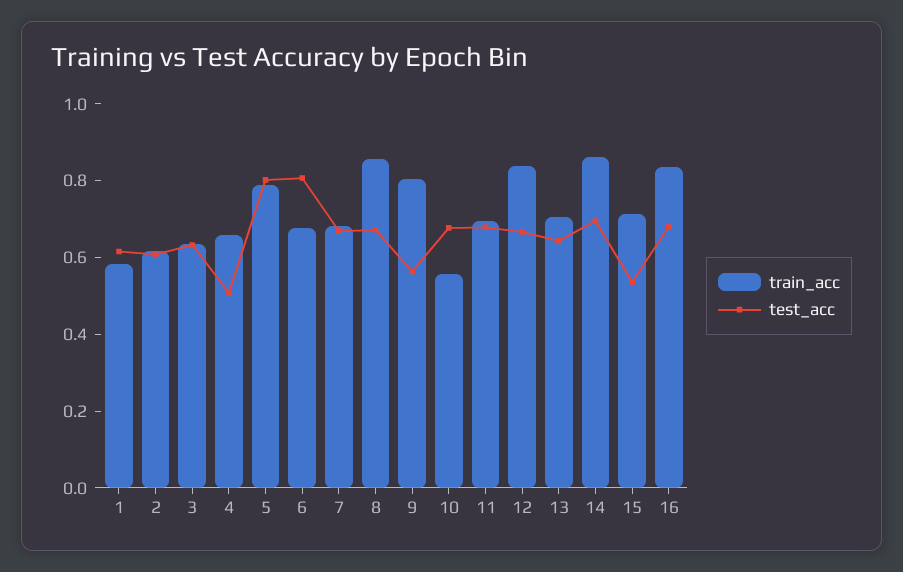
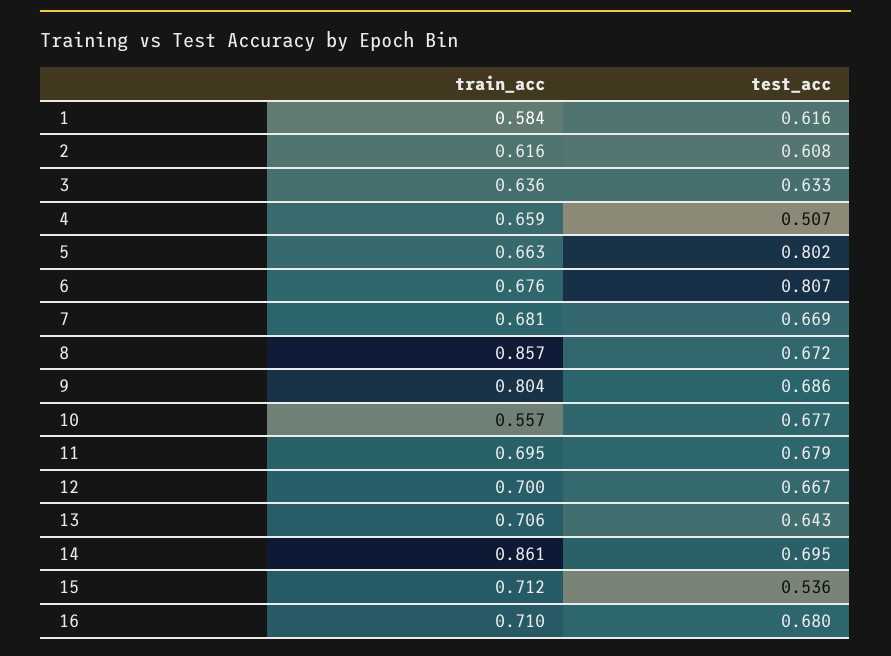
train_acc, 5: 0.8 -> 0.663
test_acc, 9: 0.55 -> 0.686
train_acc, 12: 0.85 -> 0.7
train_acc, 16: 0.85 -> 0.71

